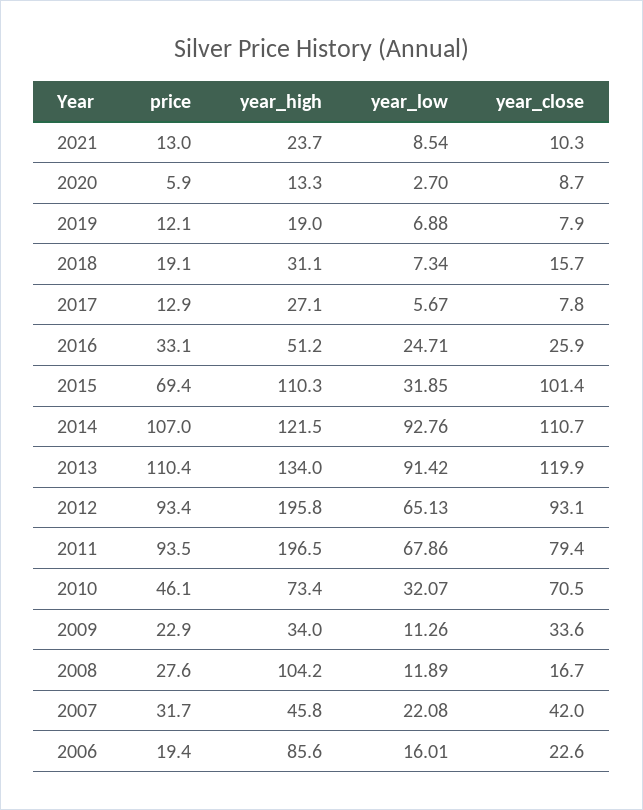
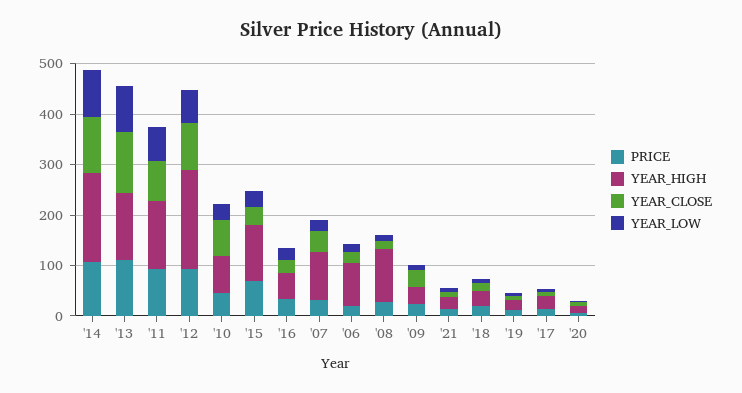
year_close, 2015: 101.4 -> 40
year_high, 2014: 121.5 -> 180
year_high, 2011: 196.5 -> 140
year_high, 2007: 45.8 -> 100

